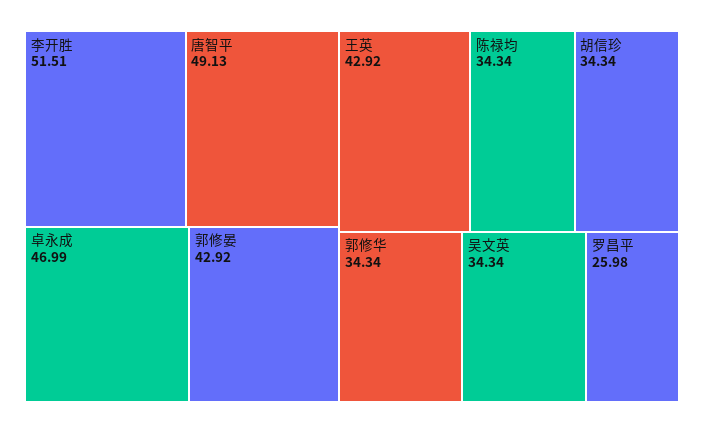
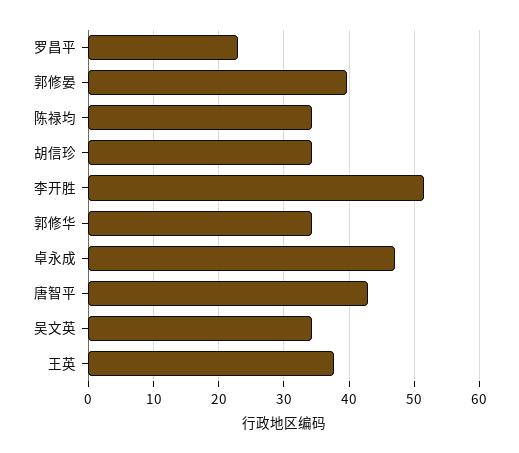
唐智平: 49.13 -> 43
郭修晏: 42.92 -> 40
王英: 42.92 -> 38
罗昌平: 25.98 -> 23

